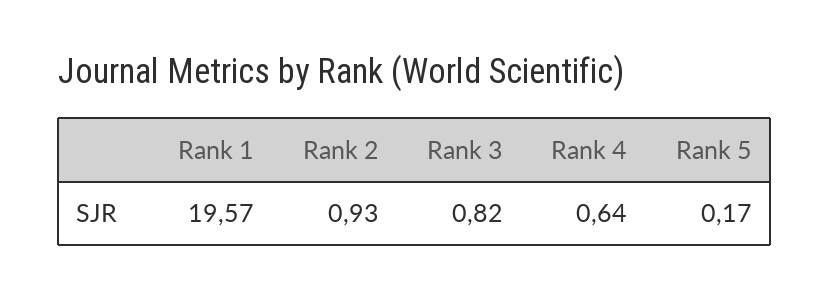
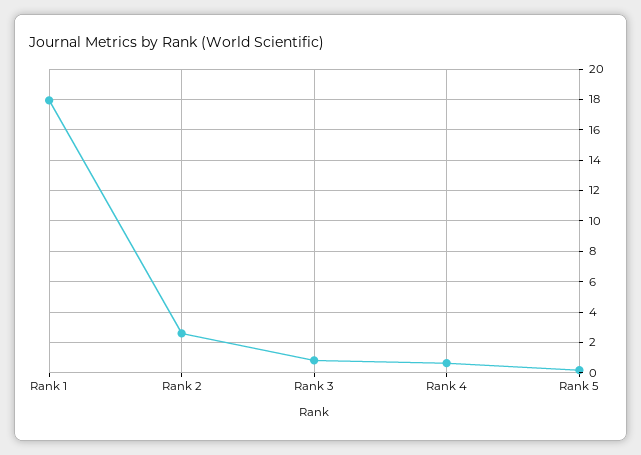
Rank 1: 19.57 -> 18
Rank 2: 0.93 -> 2.5

